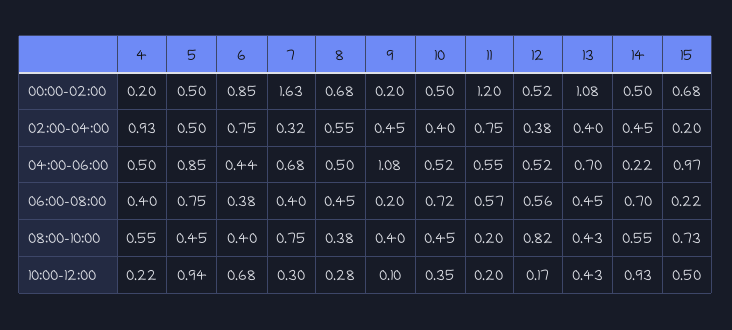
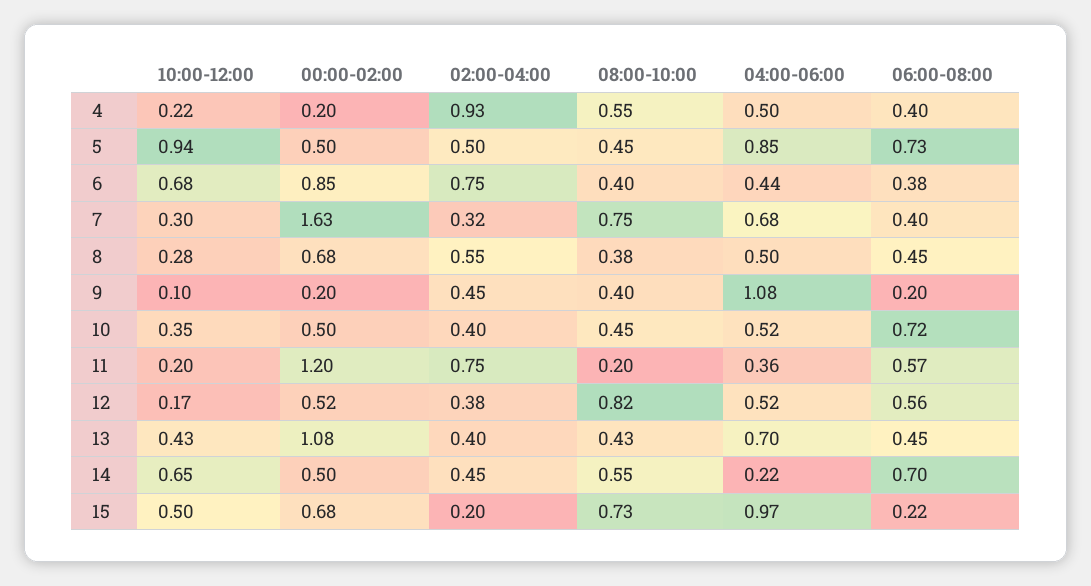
11, 04:00-06:00: 0.55 -> 0.36
5, 06:00-08:00: 0.75 -> 0.73
14, 10:00-12:00: 0.93 -> 0.65

